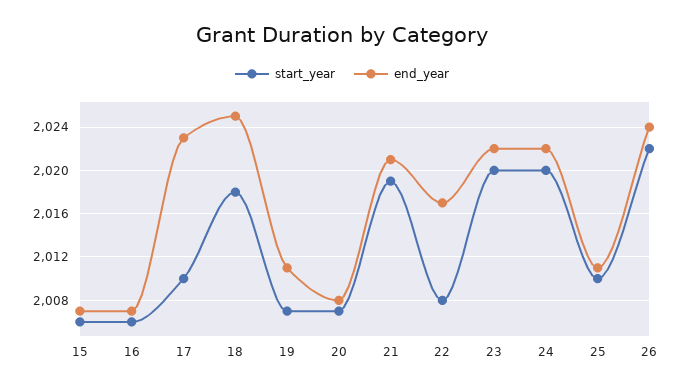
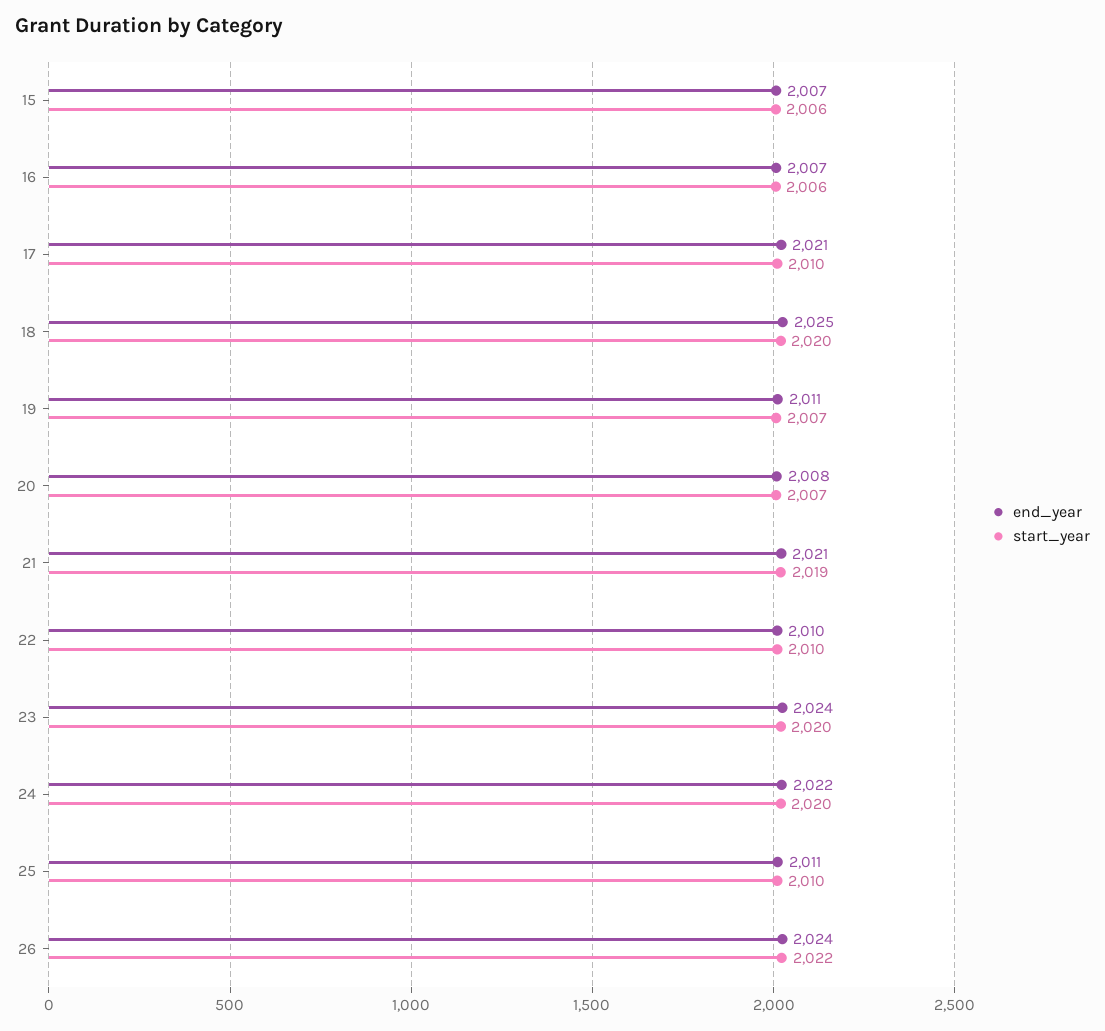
end_year, 17: 2023 -> 2021
start_year, 18: 2018 -> 2020
start_year, 22: 2008 -> 2010
end_year, 22: 2017 -> 2010
end_year, 23: 2022 -> 2024

